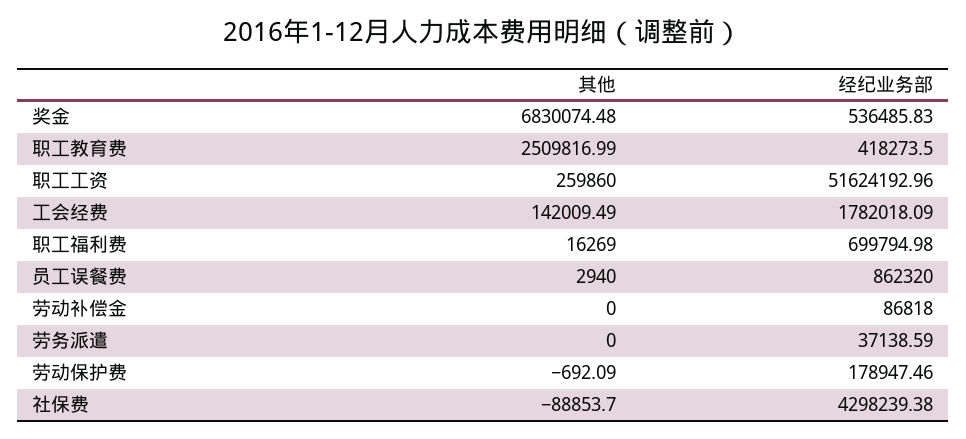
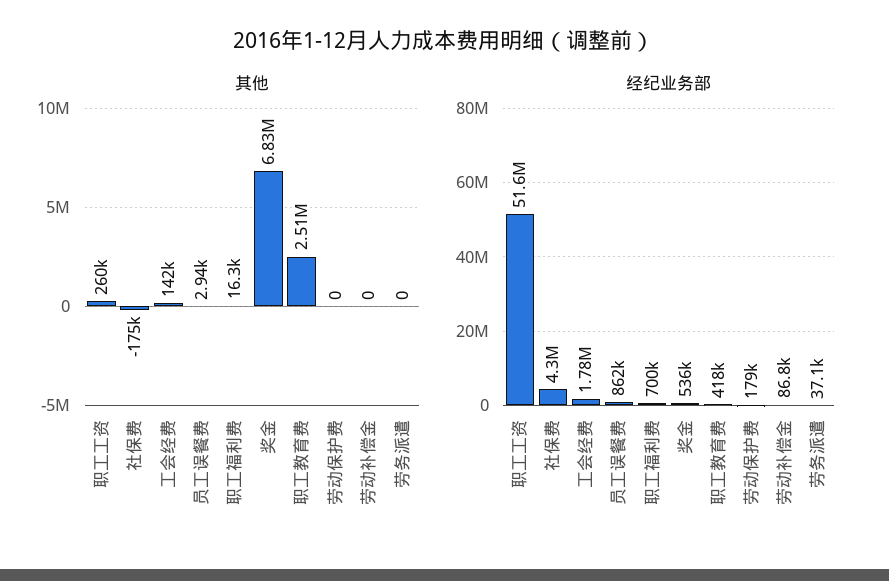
其他, 劳动保护费: -692.09 -> 0
其他, 社保费: -88853.7 -> -175000

